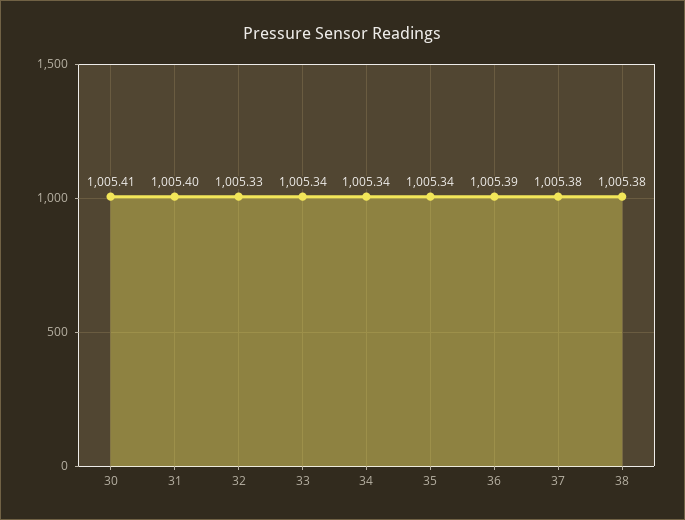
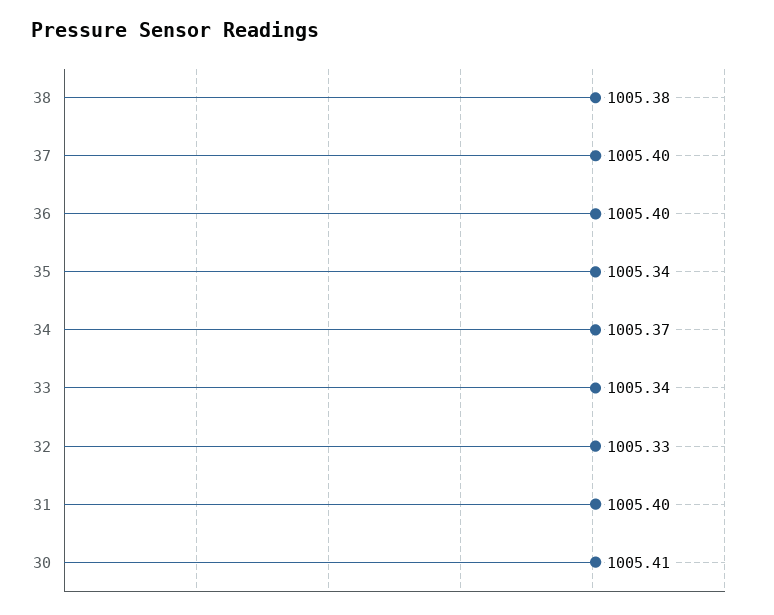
34: 1005.34 -> 1005.37
36: 1005.39 -> 1005.4
37: 1005.38 -> 1005.4

